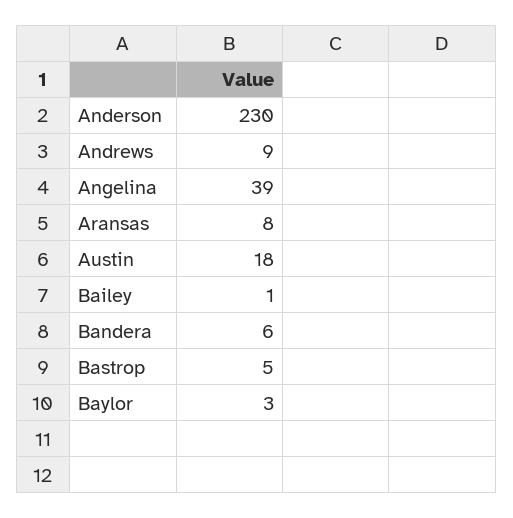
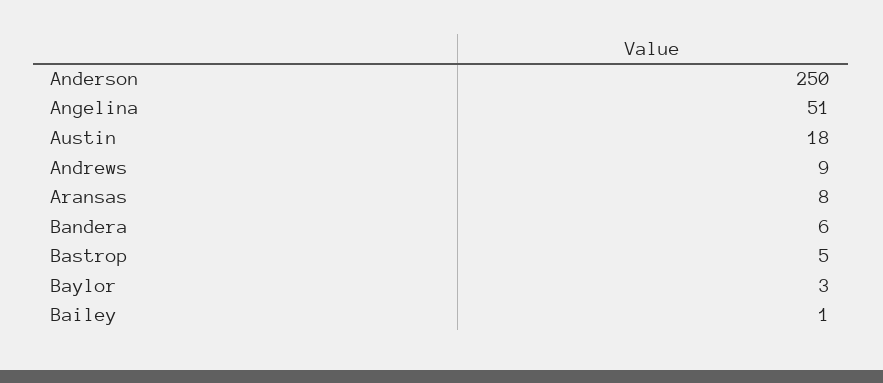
Anderson: 230 -> 250
Angelina: 39 -> 51

